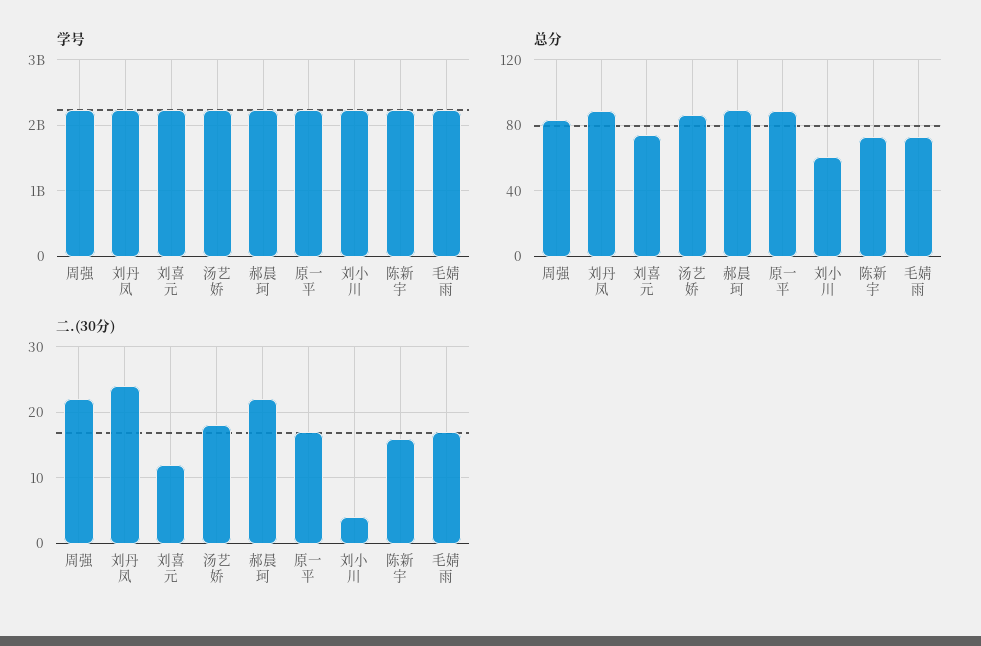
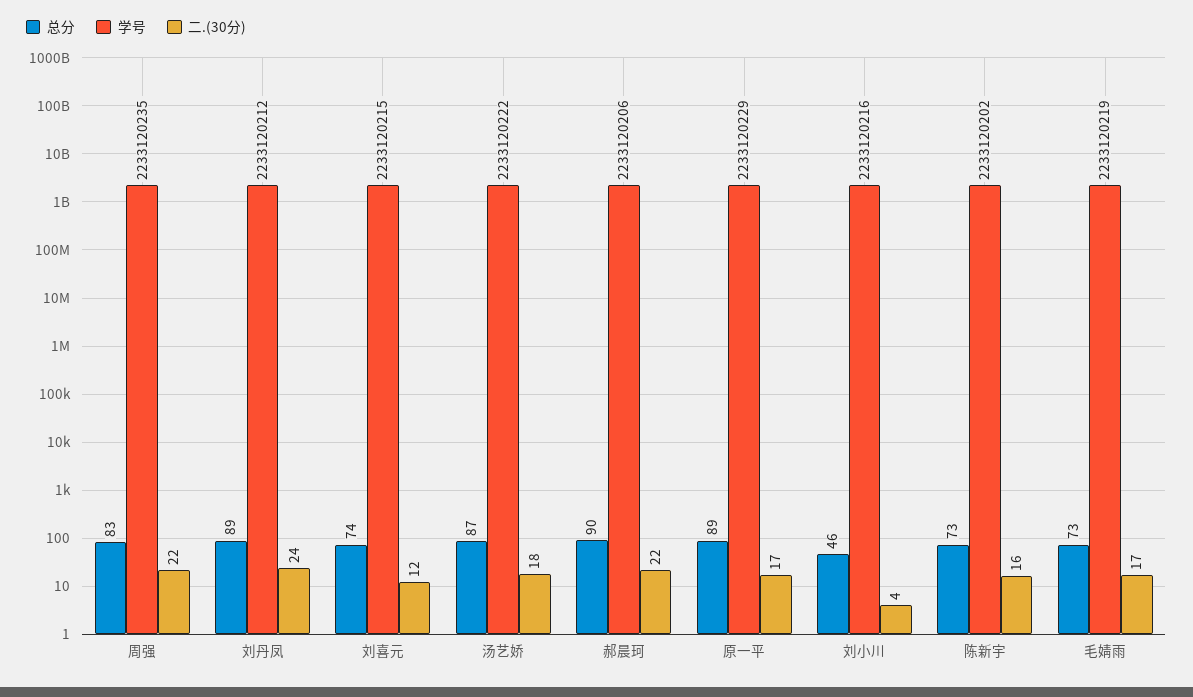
总分, 刘小川: 60 -> 46

